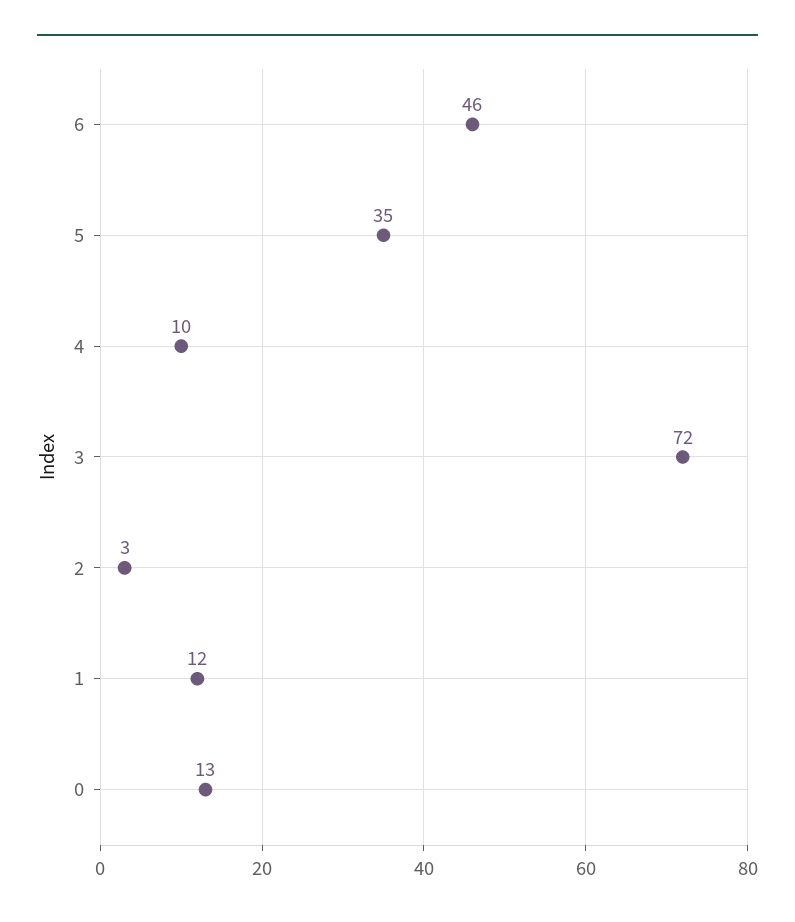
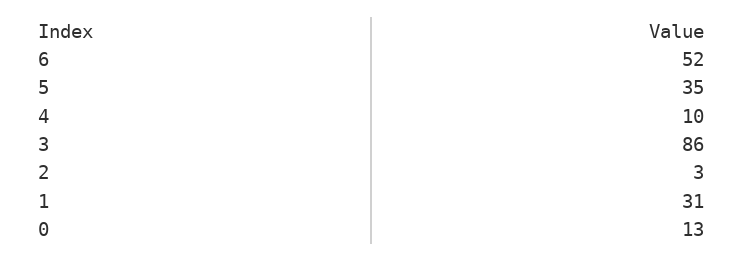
6: 46 -> 52
3: 72 -> 86
1: 12 -> 31

